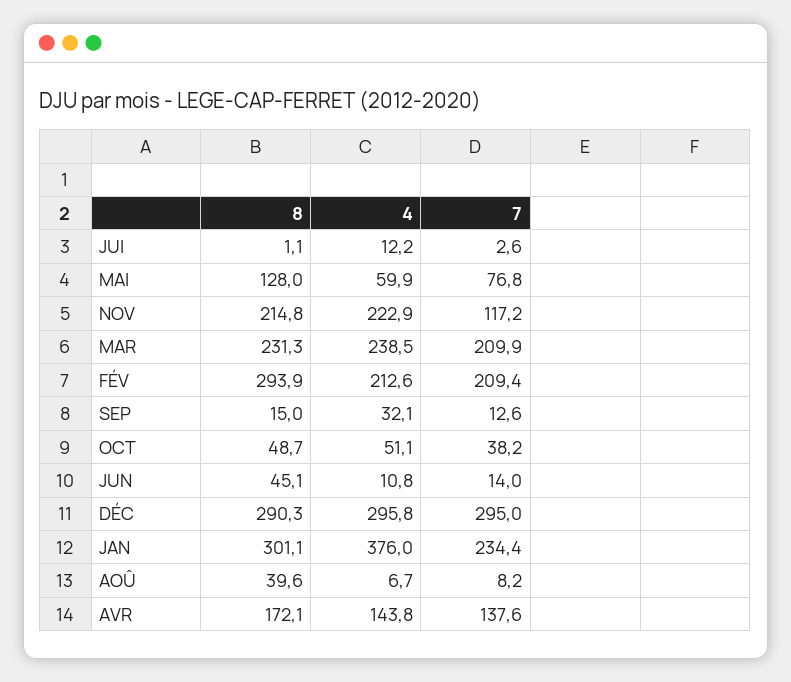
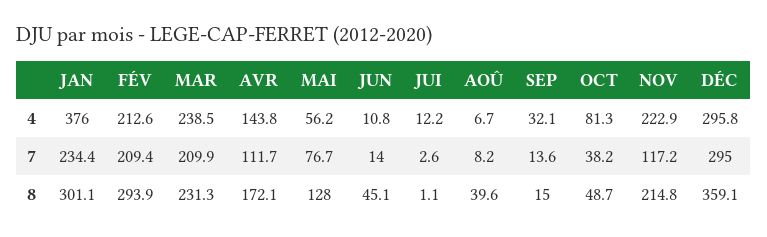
4, MAI: 59.9 -> 56.2
7, MAI: 76.8 -> 76.7
7, SEP: 12.6 -> 13.6
4, OCT: 51.1 -> 81.3
8, DÉC: 290.3 -> 359.1
7, AVR: 137.6 -> 111.7

